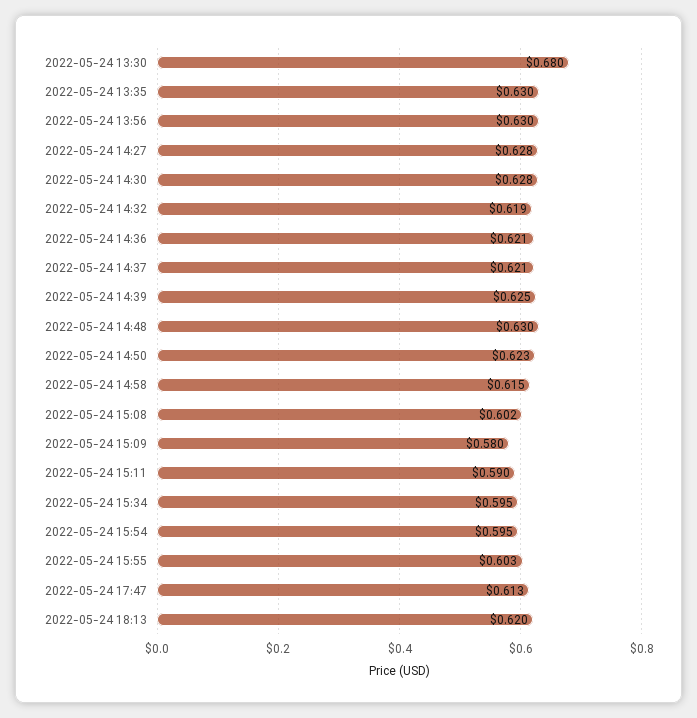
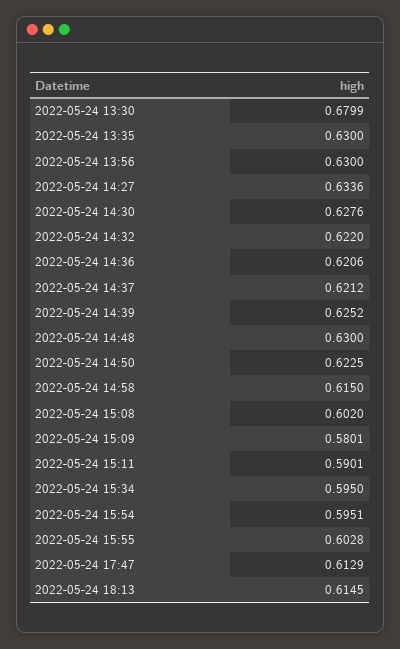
2022-05-24 14:27: 0.628 -> 0.6336
2022-05-24 14:32: 0.619 -> 0.622
2022-05-24 18:13: 0.62 -> 0.6145

